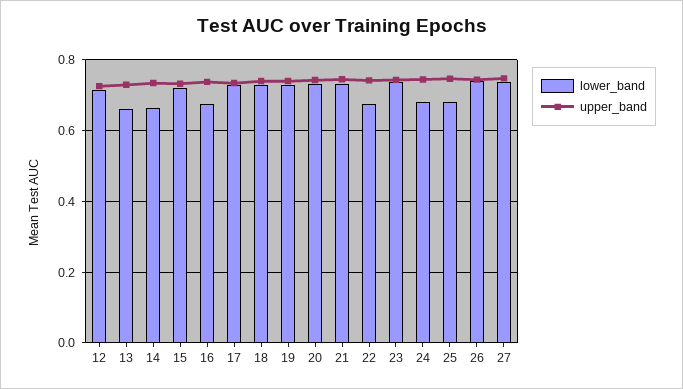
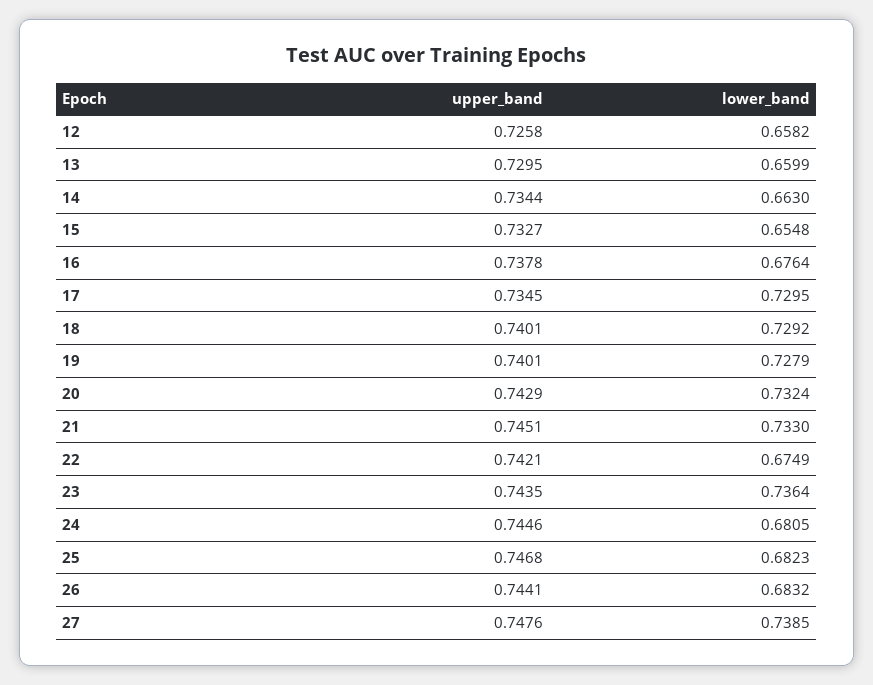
lower_band, 12: 0.72 -> 0.6582
lower_band, 15: 0.72 -> 0.6548
lower_band, 26: 0.74 -> 0.6832

